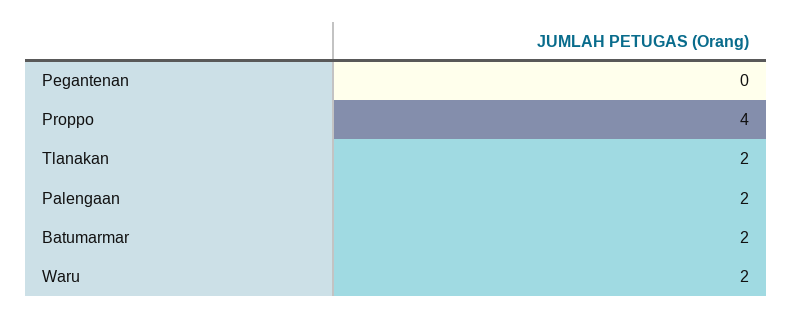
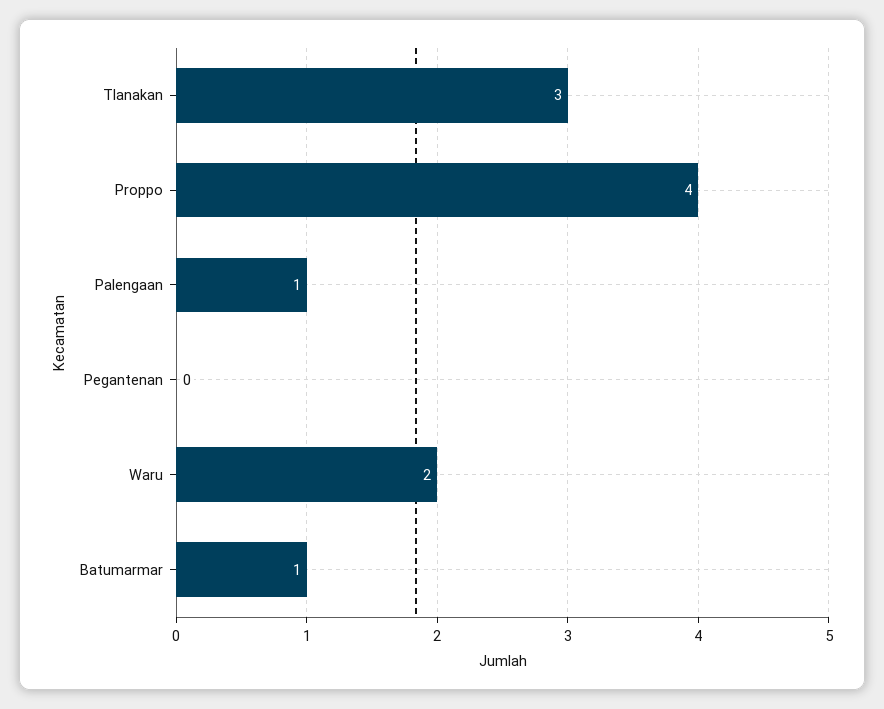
Tlanakan: 2 -> 3
Palengaan: 2 -> 1
Batumarmar: 2 -> 1

